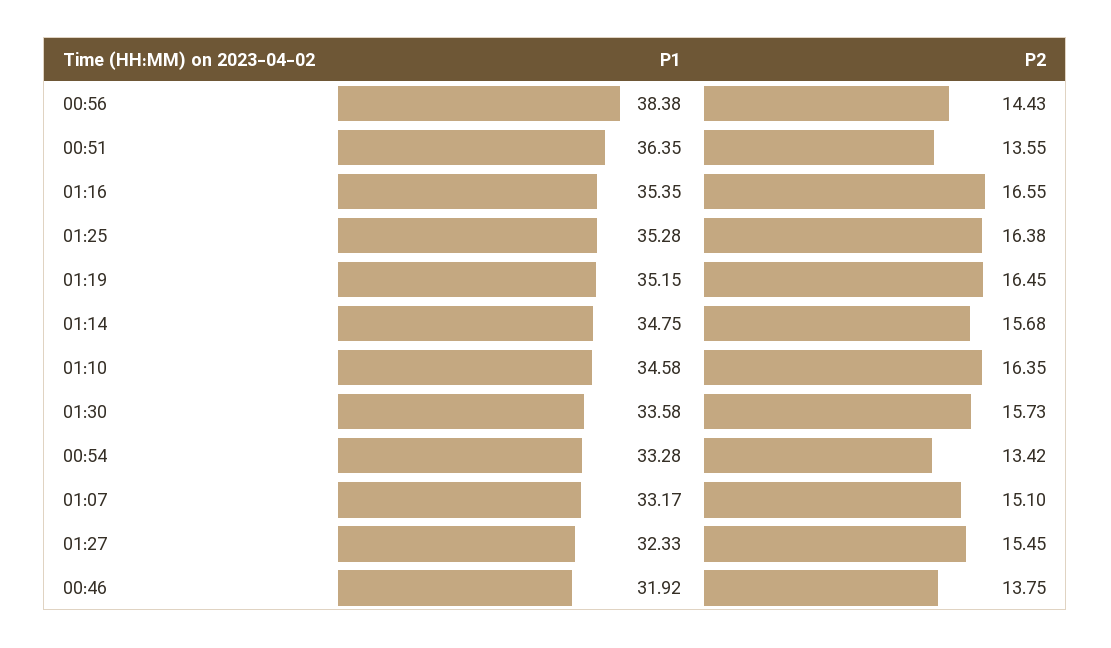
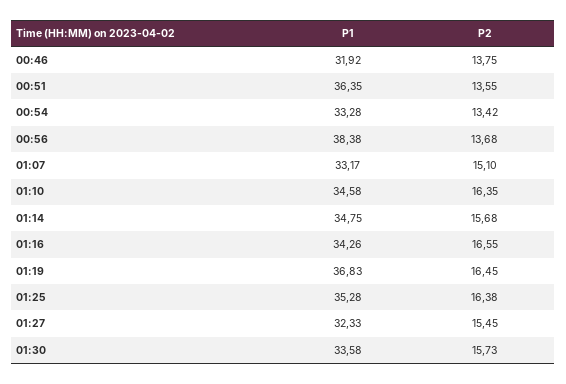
P2, 00:56: 14.43 -> 13.68
P1, 01:16: 35.35 -> 34.26
P1, 01:19: 35.15 -> 36.83

